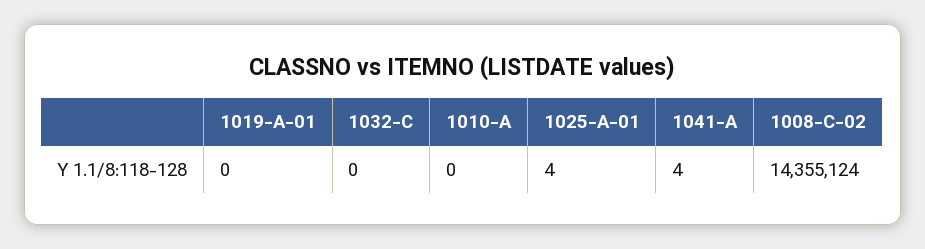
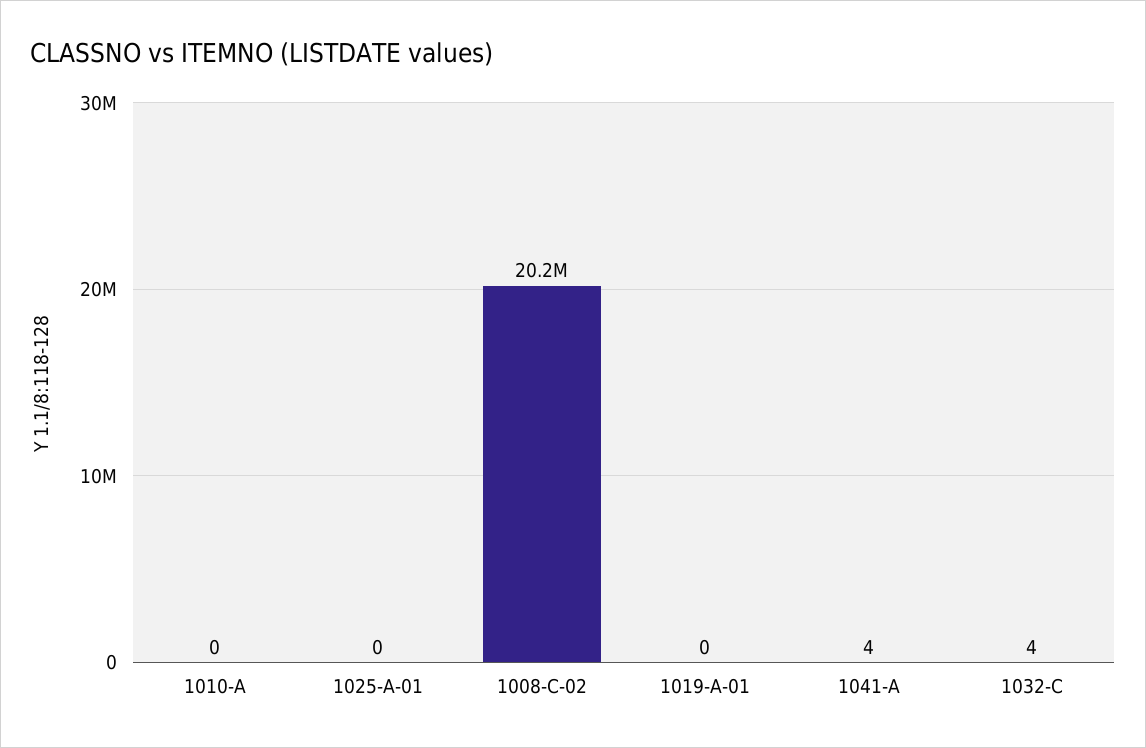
1032-C: 0 -> 4
1025-A-01: 4 -> 0
1008-C-02: 14355124 -> 20200000

